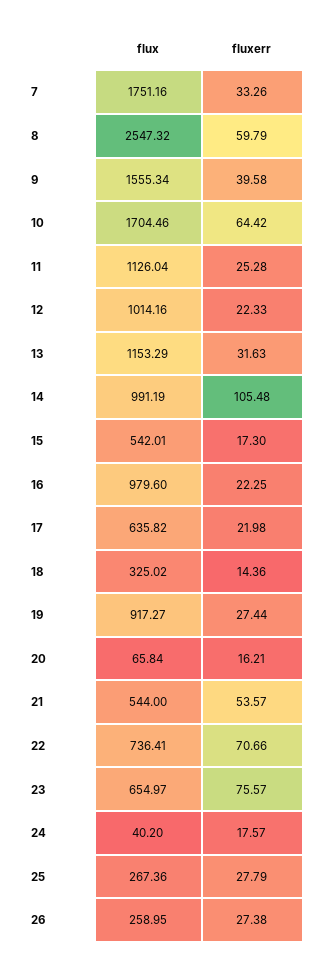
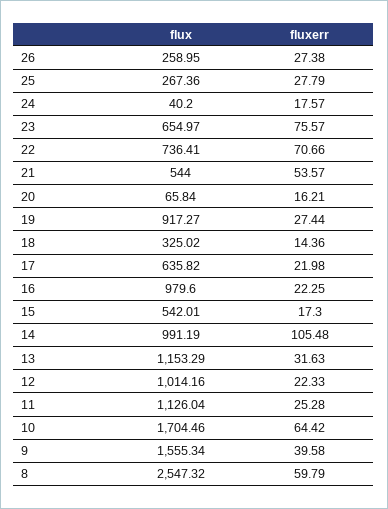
flux, 7: 1751.16 -> none
fluxerr, 7: 33.26 -> none

